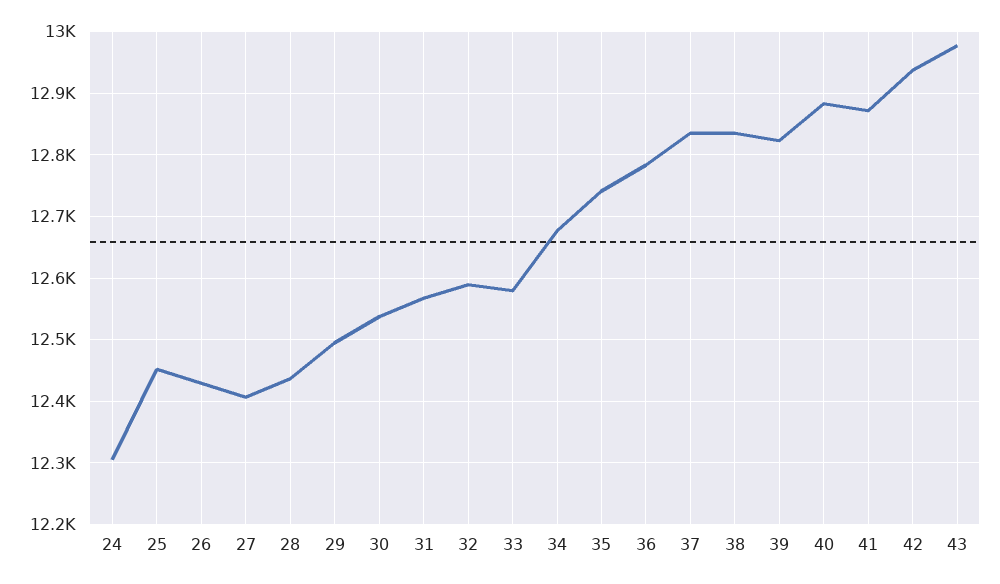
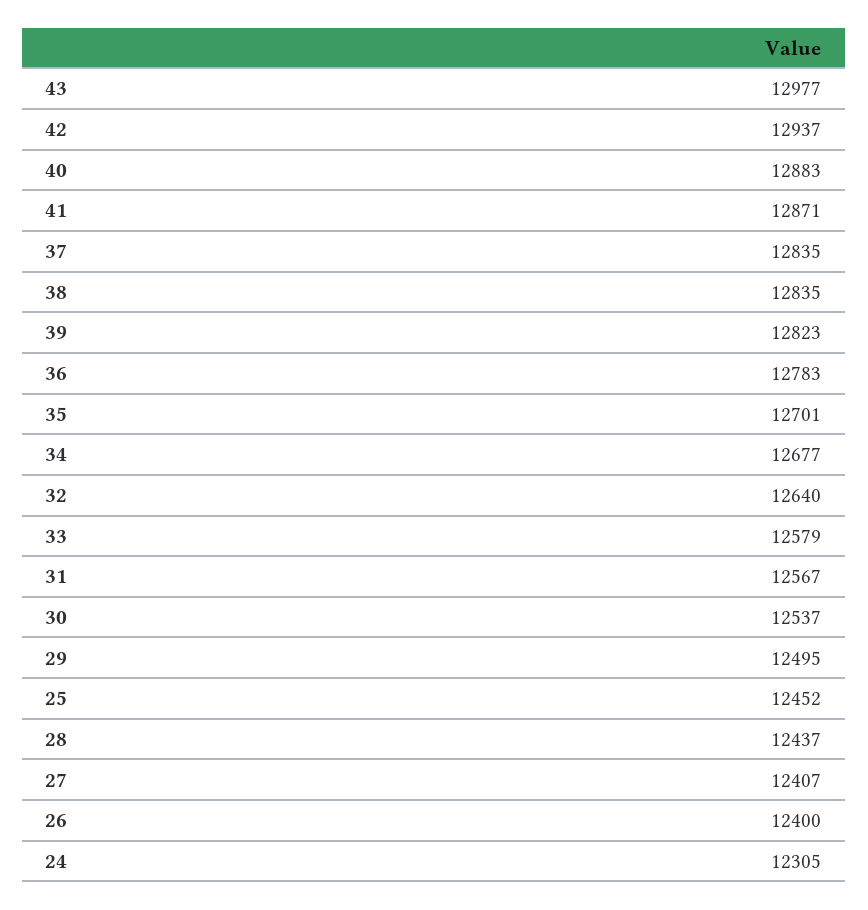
26: 12430 -> 12400
32: 12590 -> 12640
35: 12740 -> 12701

